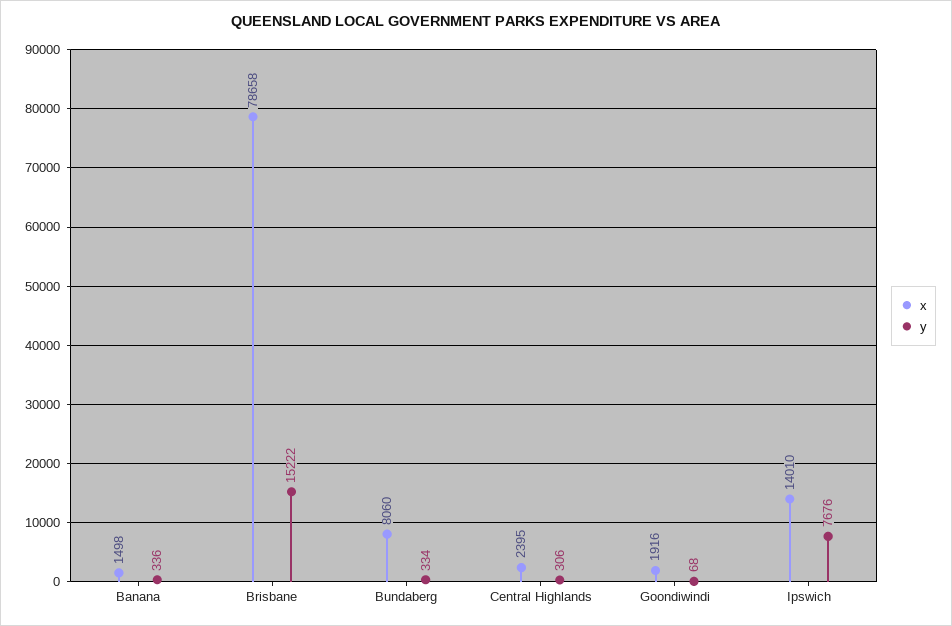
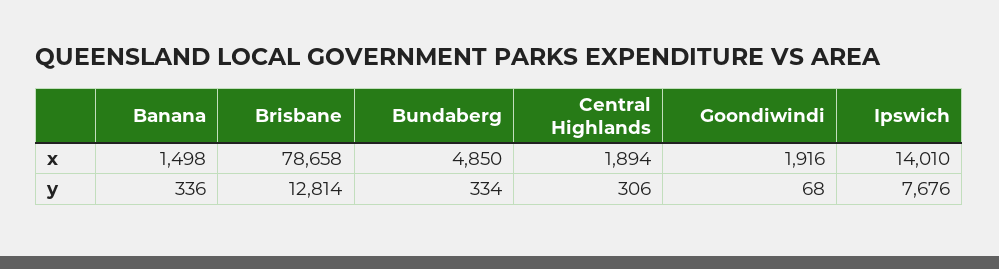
y, Brisbane: 15222 -> 12814
x, Bundaberg: 8060 -> 4850
x, Central Highlands: 2395 -> 1894

